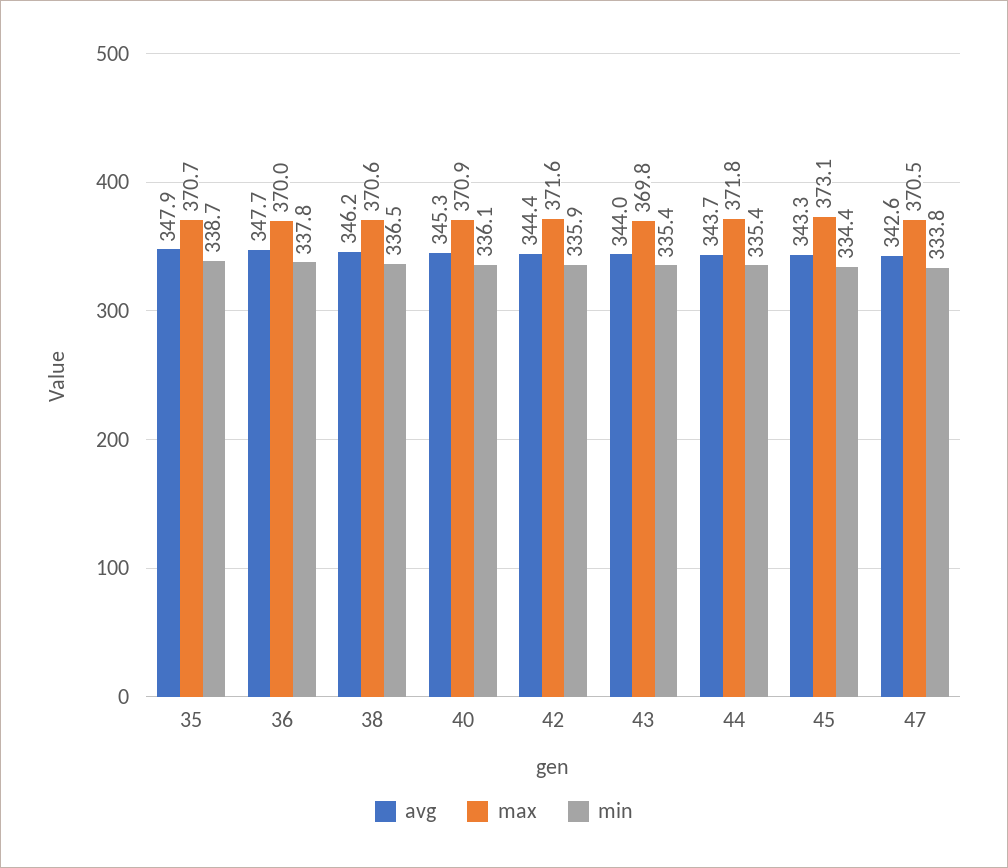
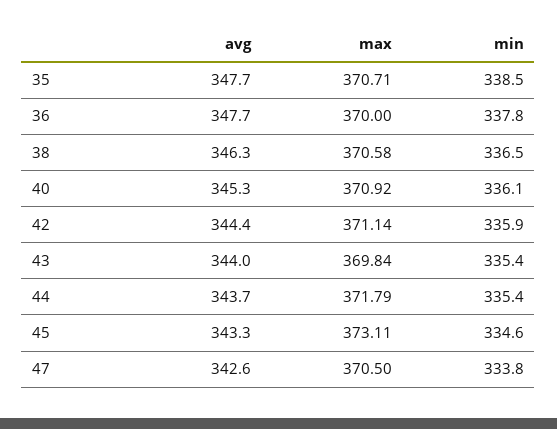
avg, 35: 347.9 -> 347.7
min, 35: 338.7 -> 338.5
avg, 38: 346.2 -> 346.3
max, 42: 371.6 -> 371.14
min, 45: 334.4 -> 334.6

